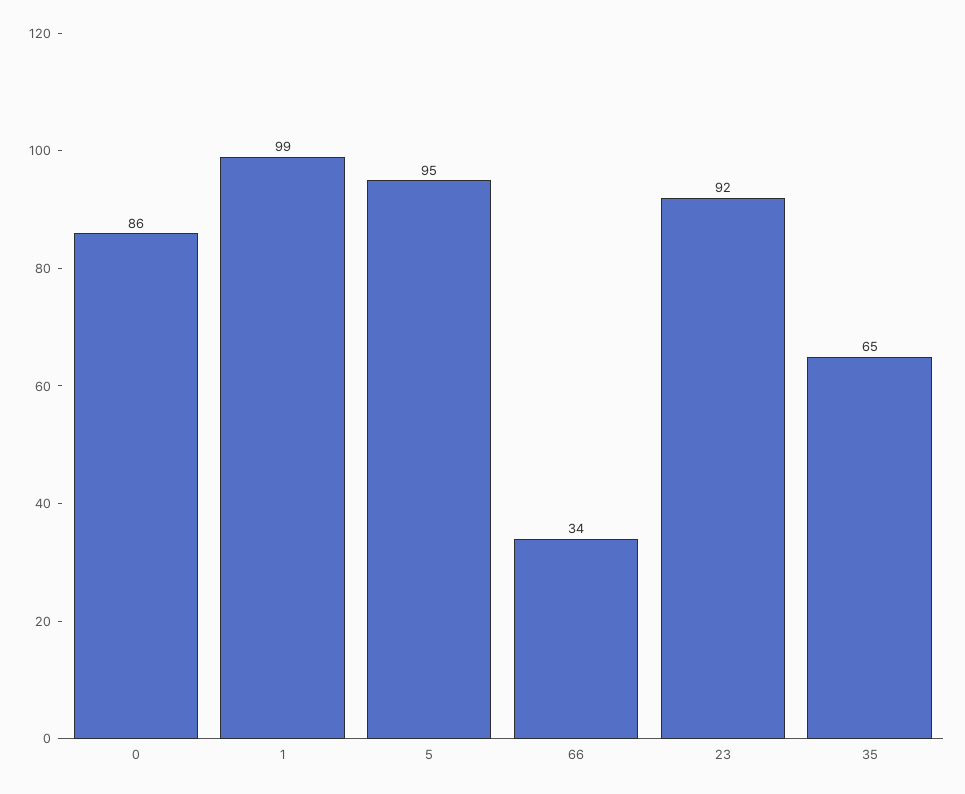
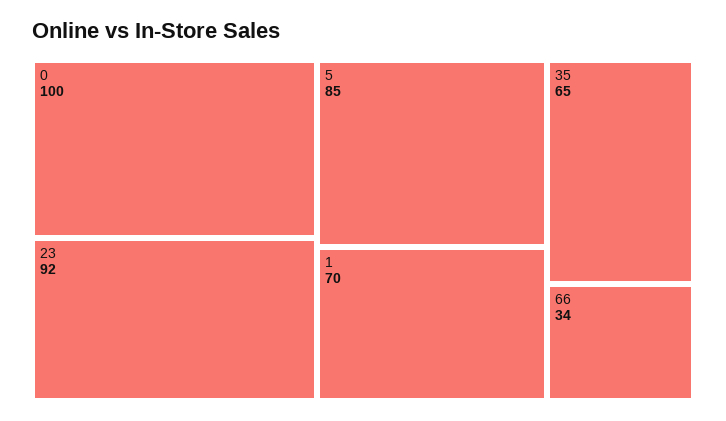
0: 86 -> 100
1: 99 -> 70
5: 95 -> 85

